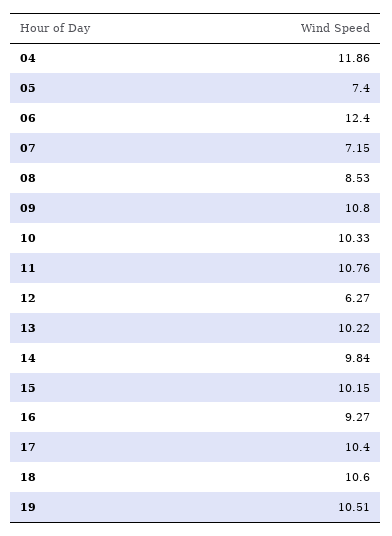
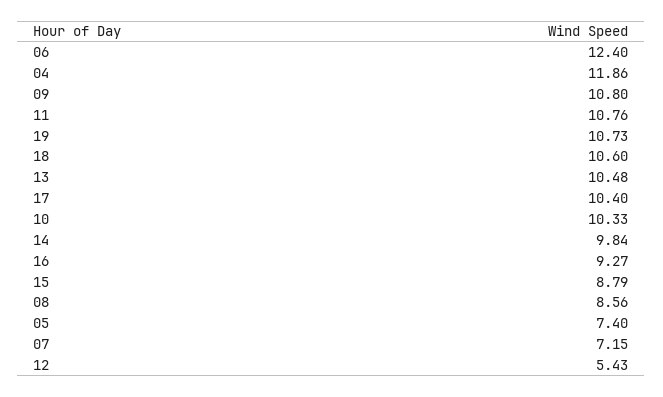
08: 8.53 -> 8.56
12: 6.27 -> 5.43
13: 10.22 -> 10.48
15: 10.15 -> 8.79
19: 10.51 -> 10.73

